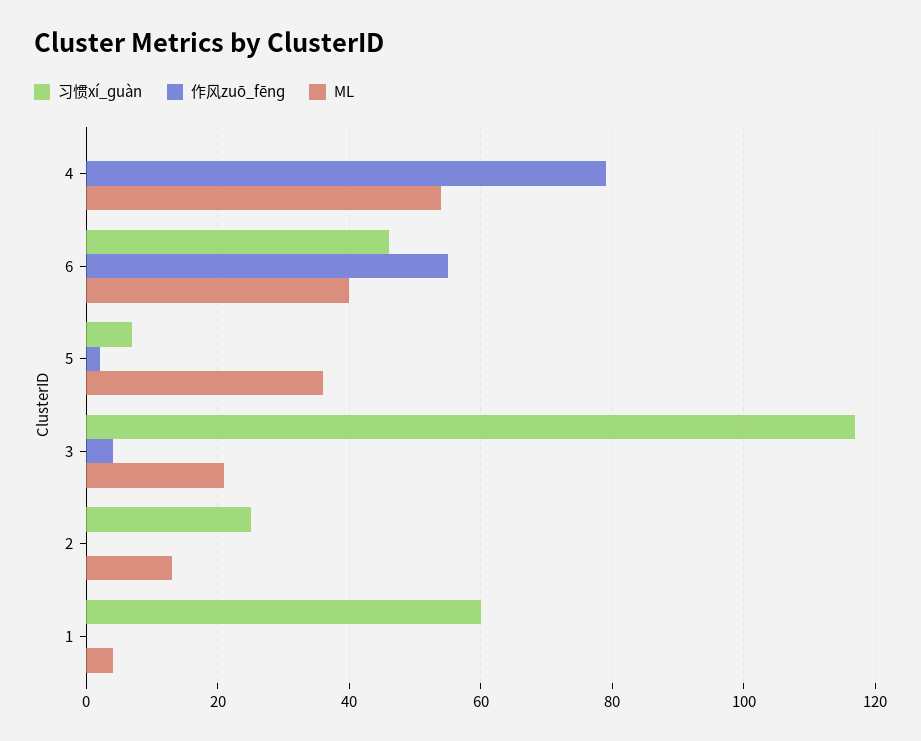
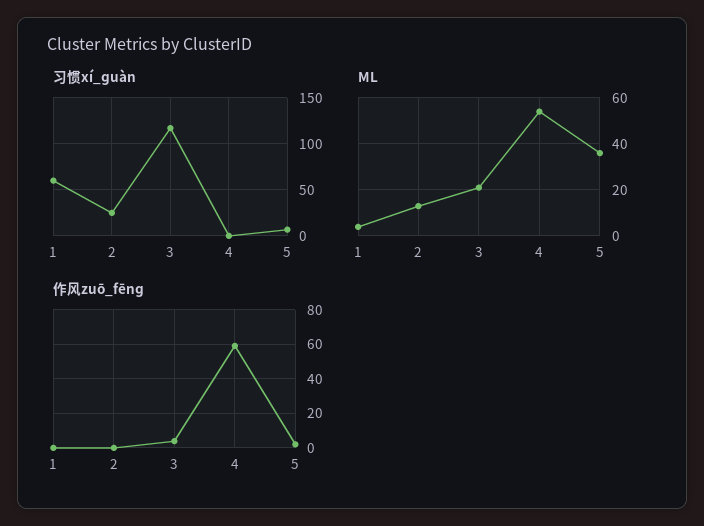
作风zuō_fēnɡ, 4: 80 -> 60
习惯xí_ɡuàn, 6: 45 -> none
作风zuō_fēnɡ, 6: 55 -> none
ML, 6: 40 -> none

